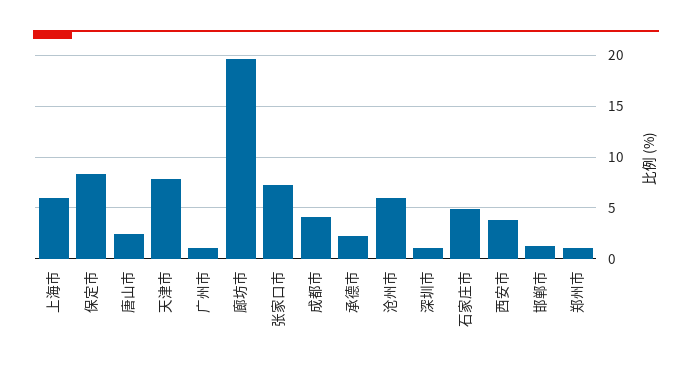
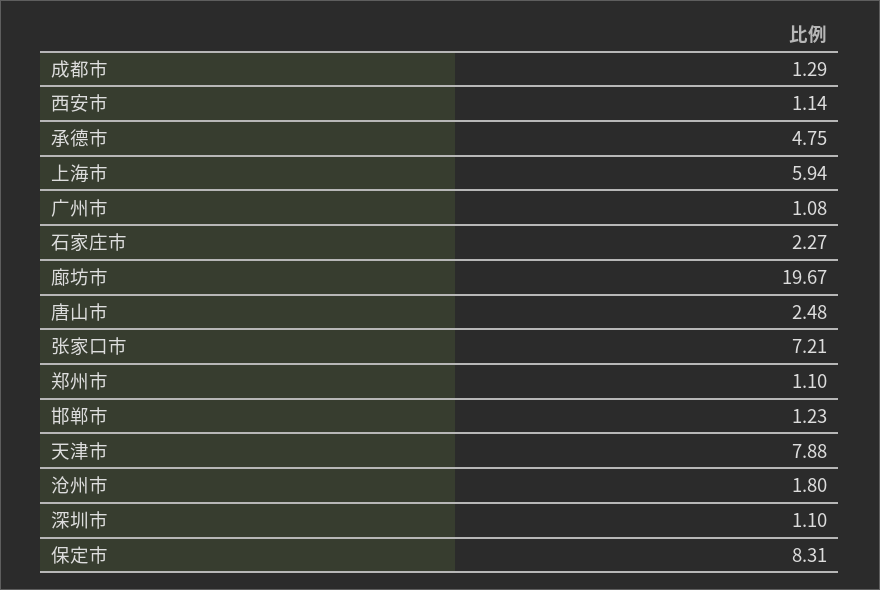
成都市: 4 -> 1.29
承德市: 2 -> 4.75
沧州市: 6 -> 1.8
石家庄市: 5 -> 2.27
西安市: 4 -> 1.14

